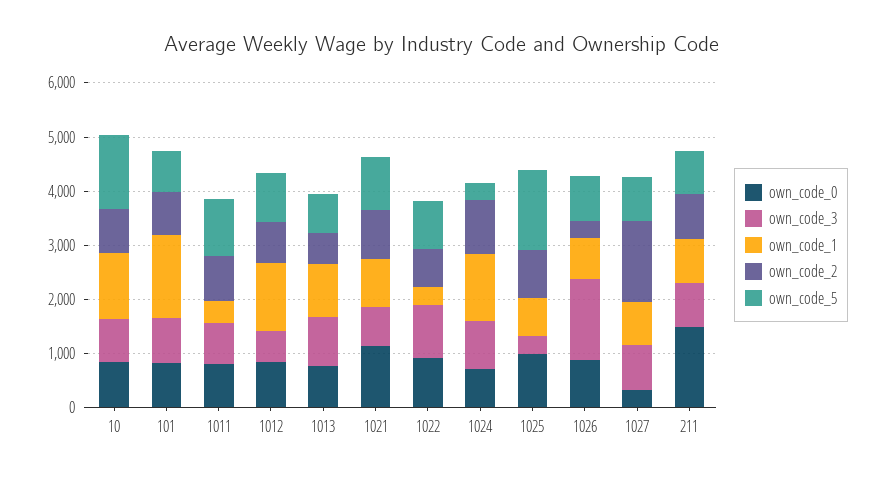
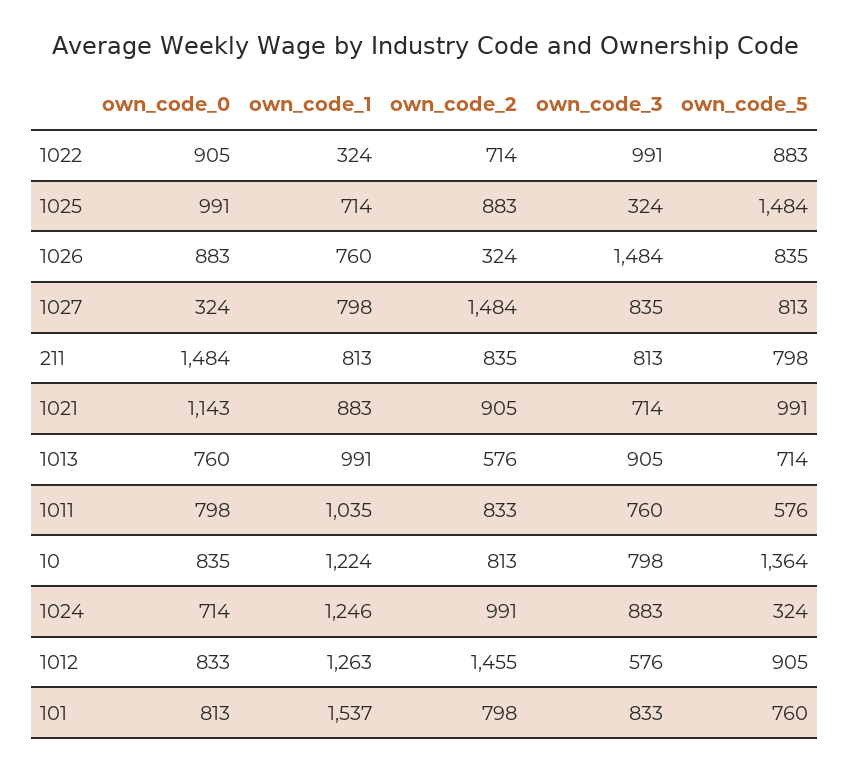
own_code_1, 1011: 400 -> 1035
own_code_5, 1011: 1000 -> 576
own_code_2, 1012: 800 -> 1455

